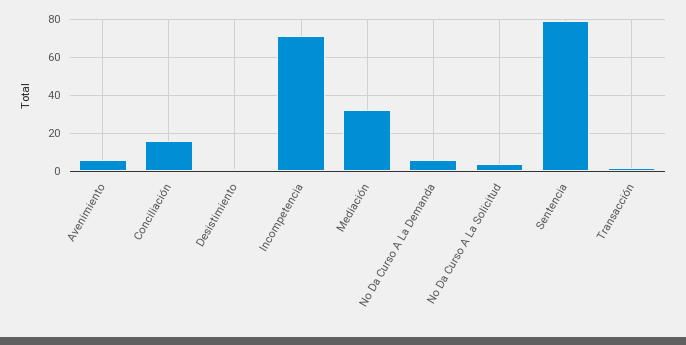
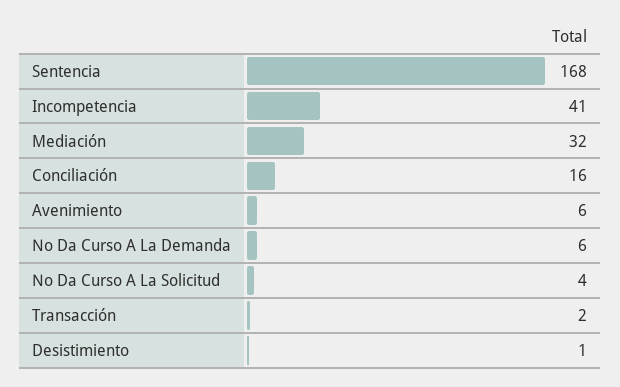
Incompetencia: 70 -> 41
Sentencia: 80 -> 168

